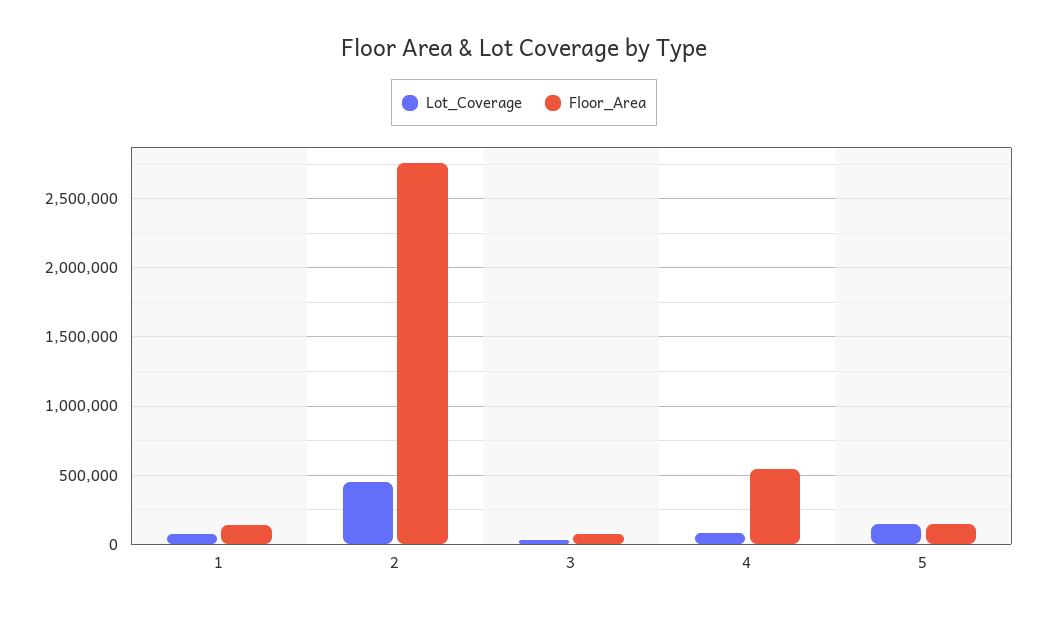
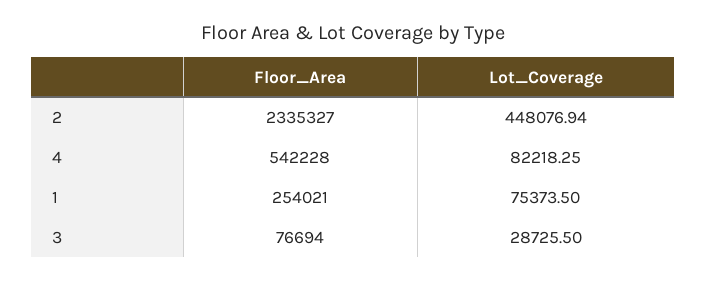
Floor_Area, 1: 150000 -> 254021
Floor_Area, 2: 2750000 -> 2335327
Lot_Coverage, 5: 150000 -> none
Floor_Area, 5: 150000 -> none

